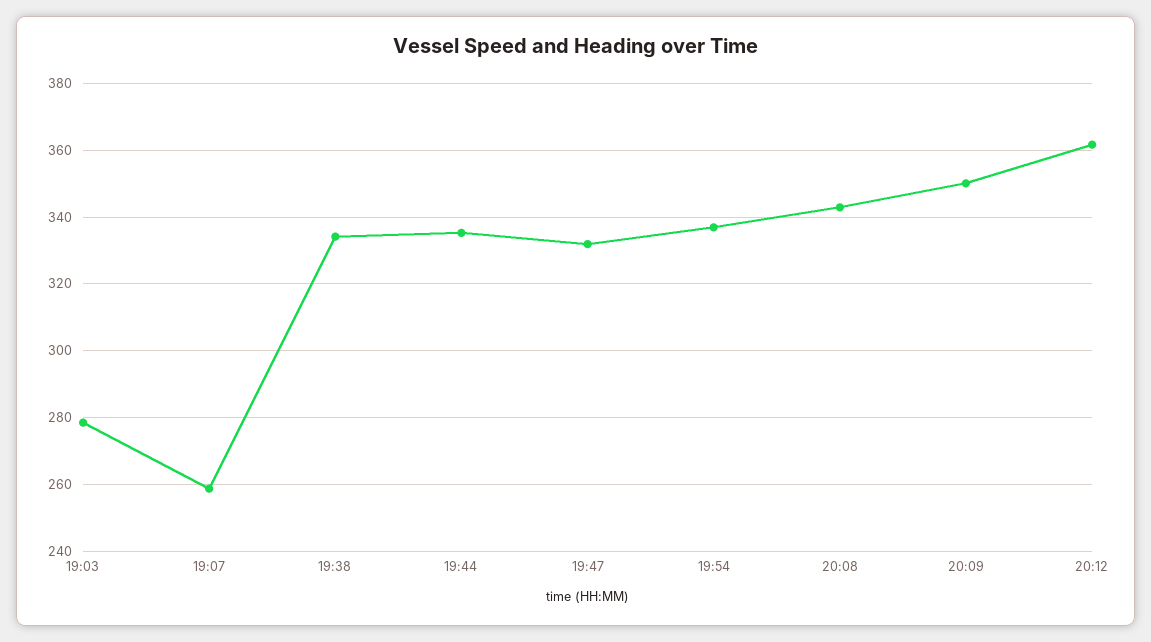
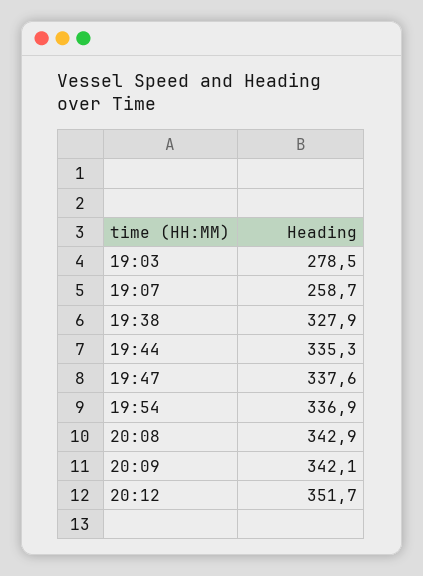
19:38: 334 -> 327.9
19:47: 332 -> 337.6
20:09: 350 -> 342.1
20:12: 362 -> 351.7

